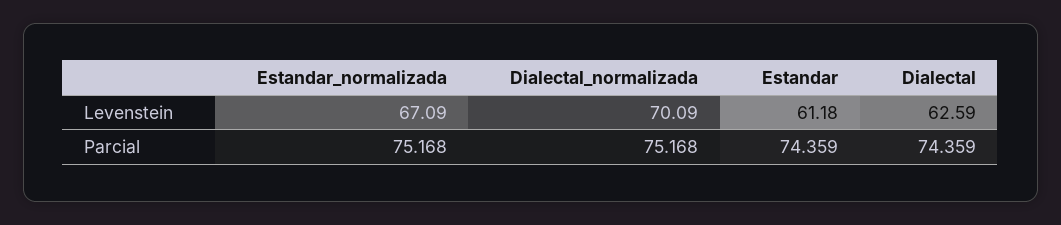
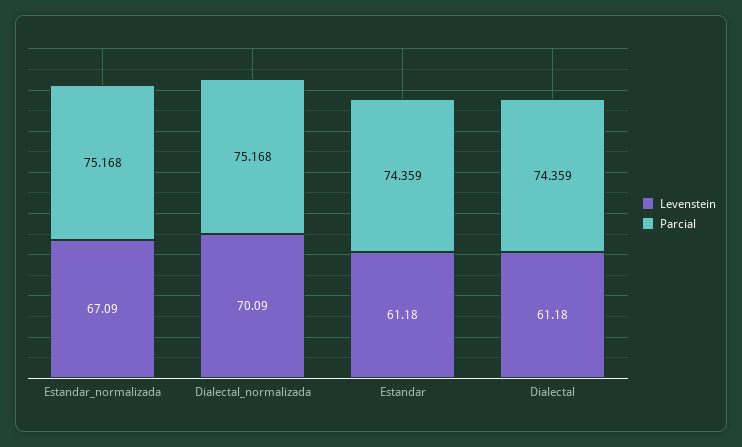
Levenstein, Dialectal: 62.59 -> 61.18

